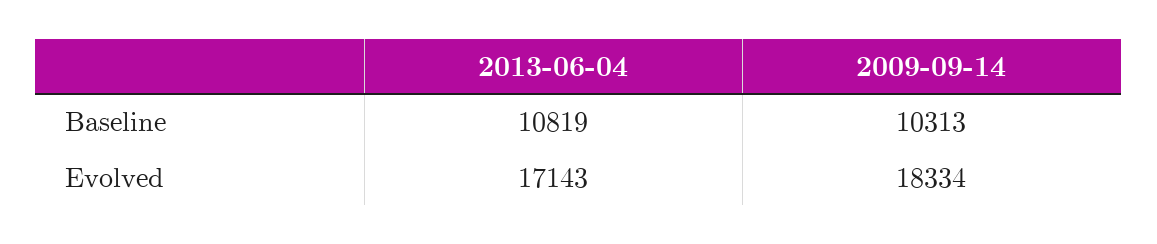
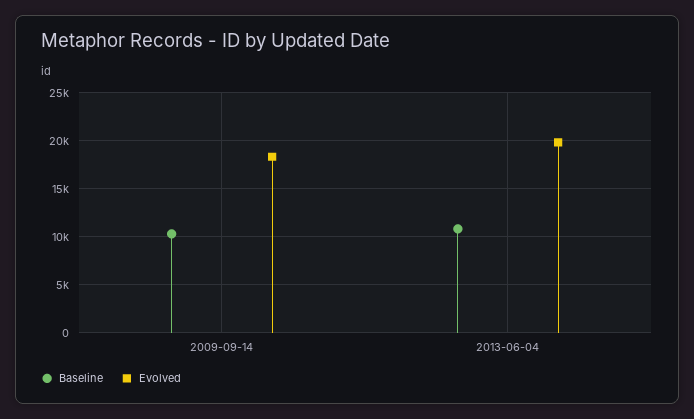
Evolved, 2013-06-04: 17143 -> 20000

